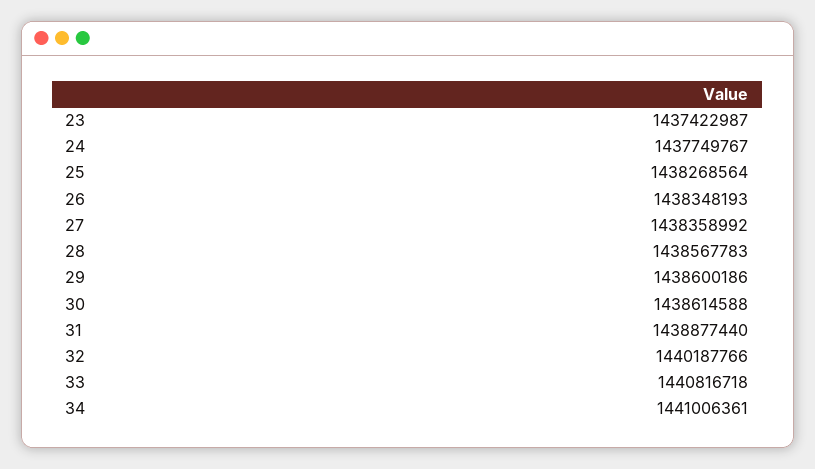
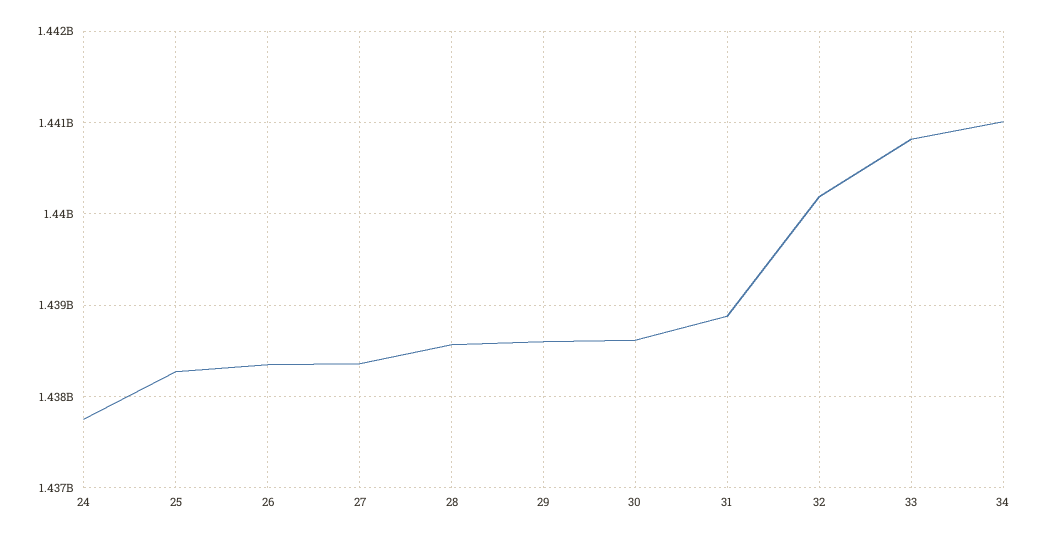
23: 1437422987 -> none

